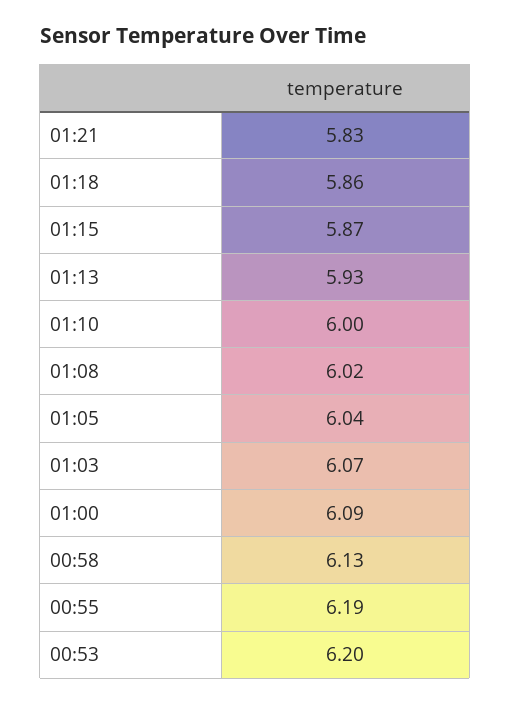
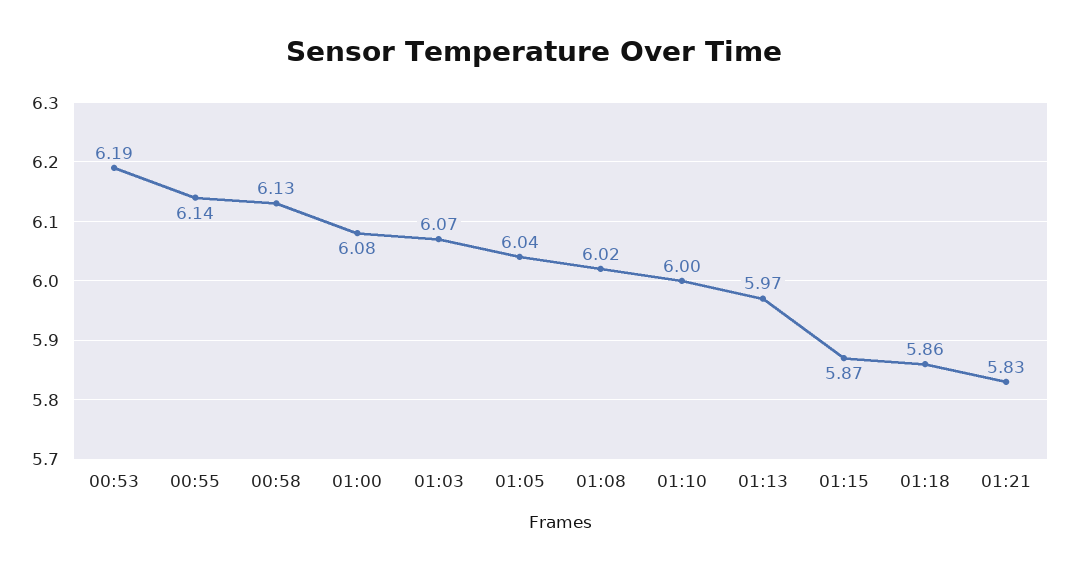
01:13: 5.93 -> 5.97
01:00: 6.09 -> 6.08
00:55: 6.19 -> 6.14
00:53: 6.2 -> 6.19

